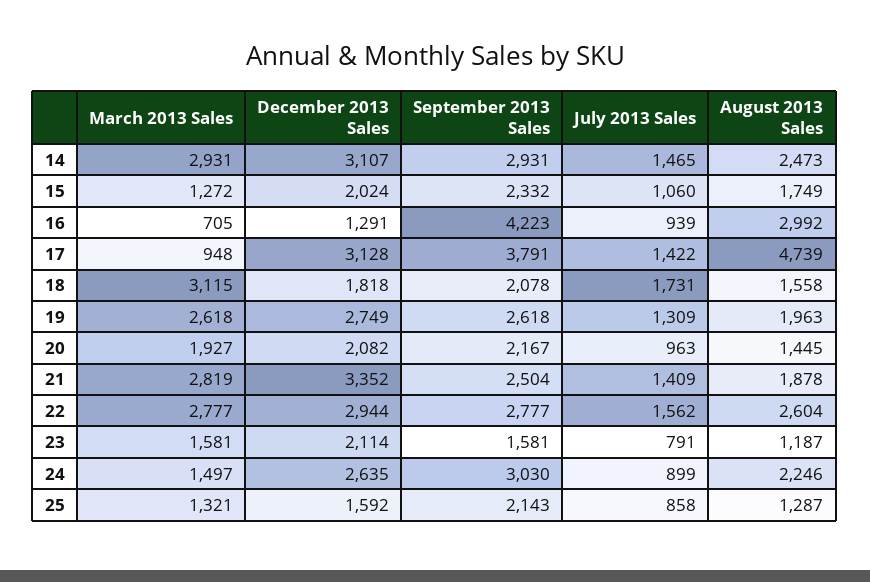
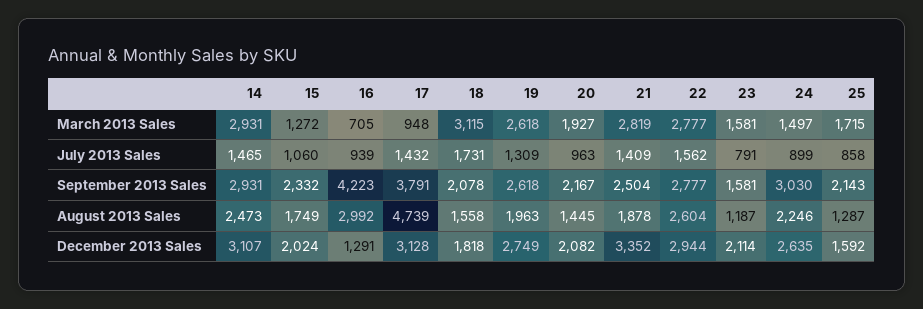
July 2013 Sales, 17: 1422 -> 1432
March 2013 Sales, 25: 1321 -> 1715

